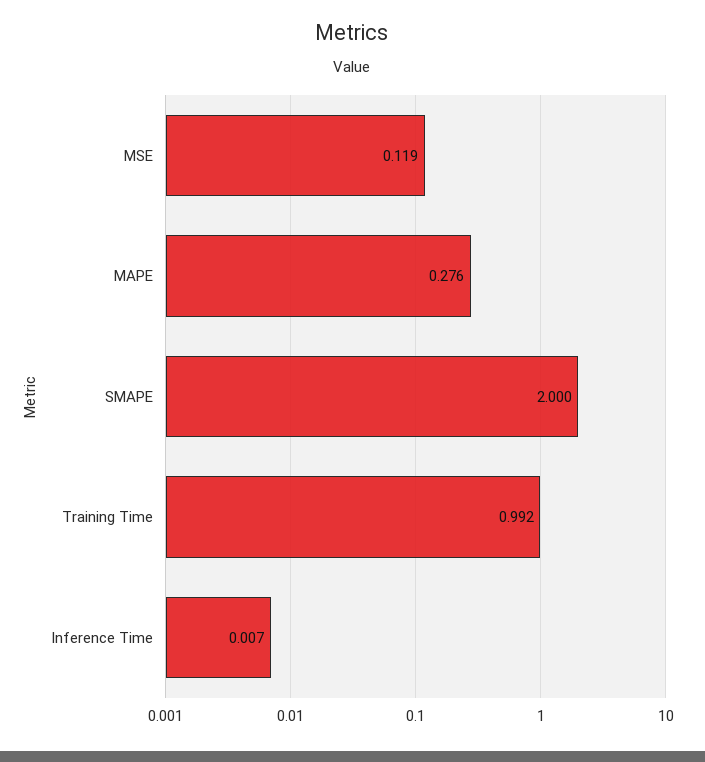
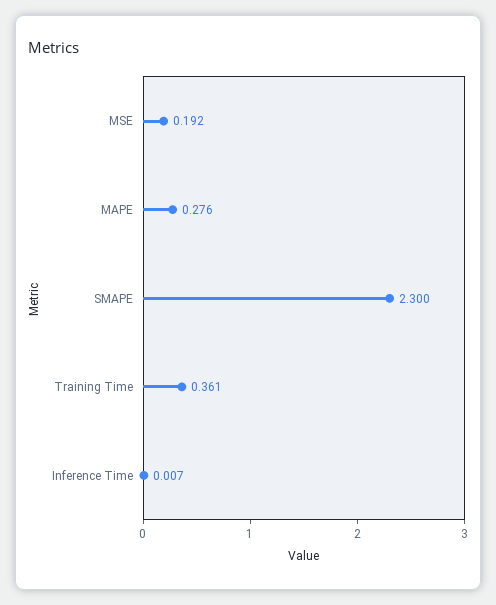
MSE: 0.119 -> 0.192
SMAPE: 2 -> 2.3
Training Time: 0.992 -> 0.361

